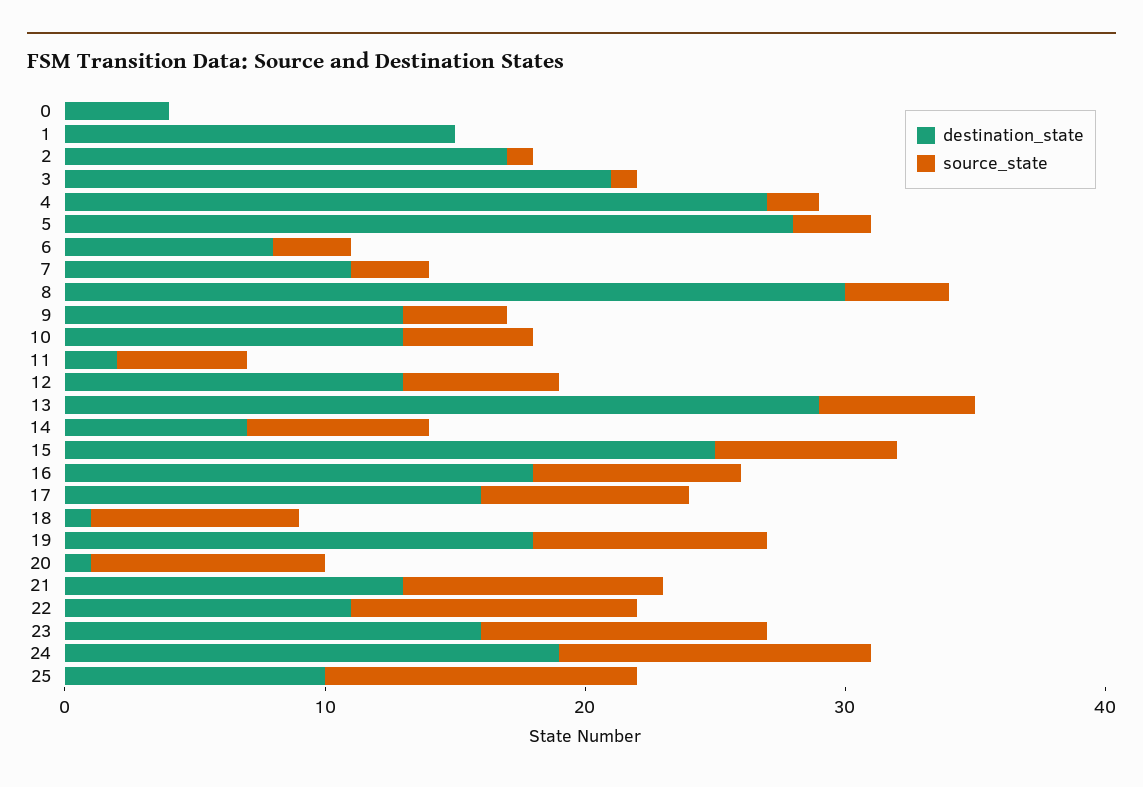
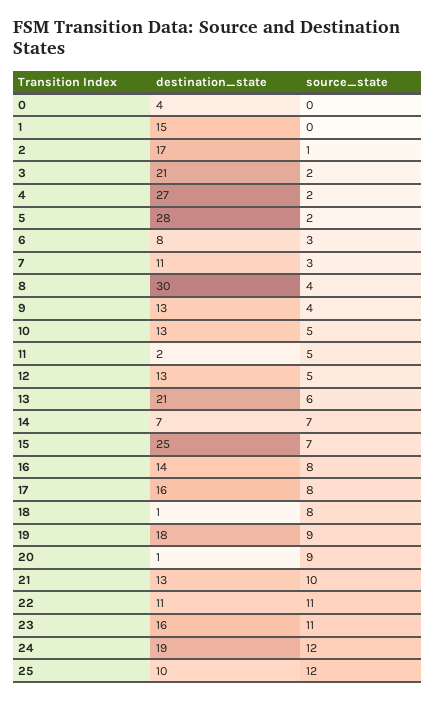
source_state, 3: 1 -> 2
source_state, 5: 3 -> 2
source_state, 12: 6 -> 5
destination_state, 13: 29 -> 21
destination_state, 16: 18 -> 14

